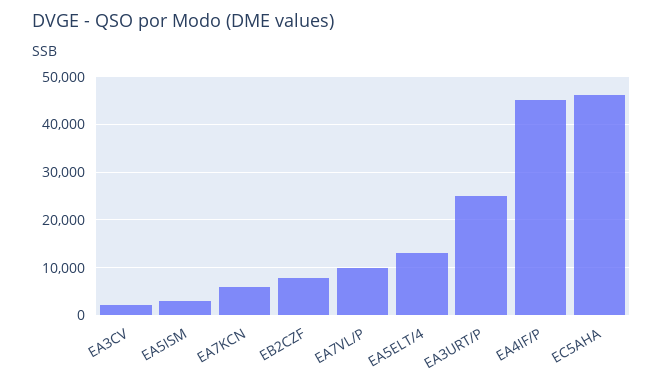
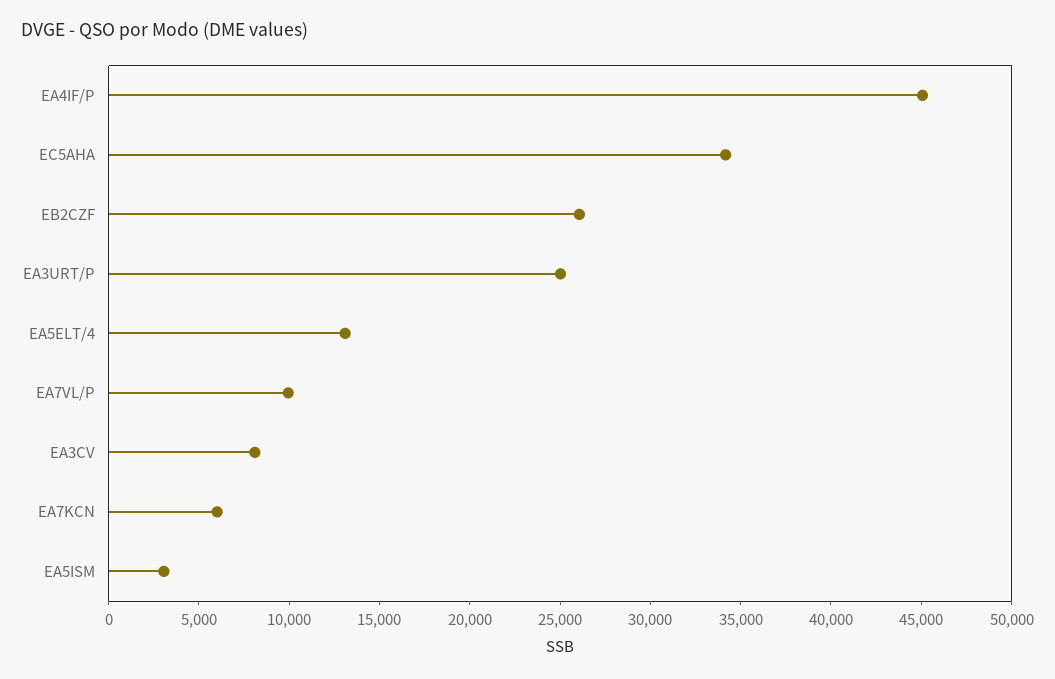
EA3CV: 2000 -> 8000
EB2CZF: 8000 -> 26000
EC5AHA: 46000 -> 34000

